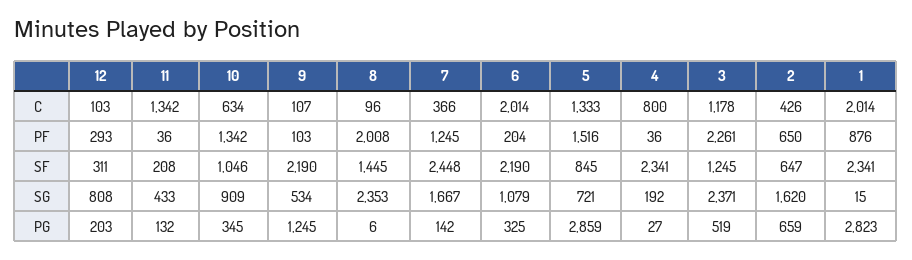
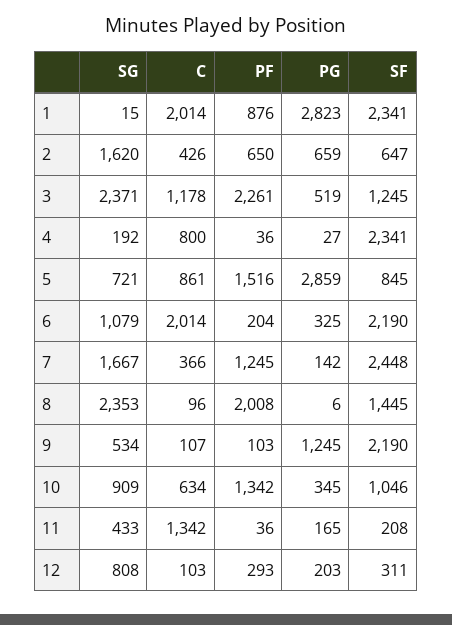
5, C: 1333 -> 861
11, PG: 132 -> 165

